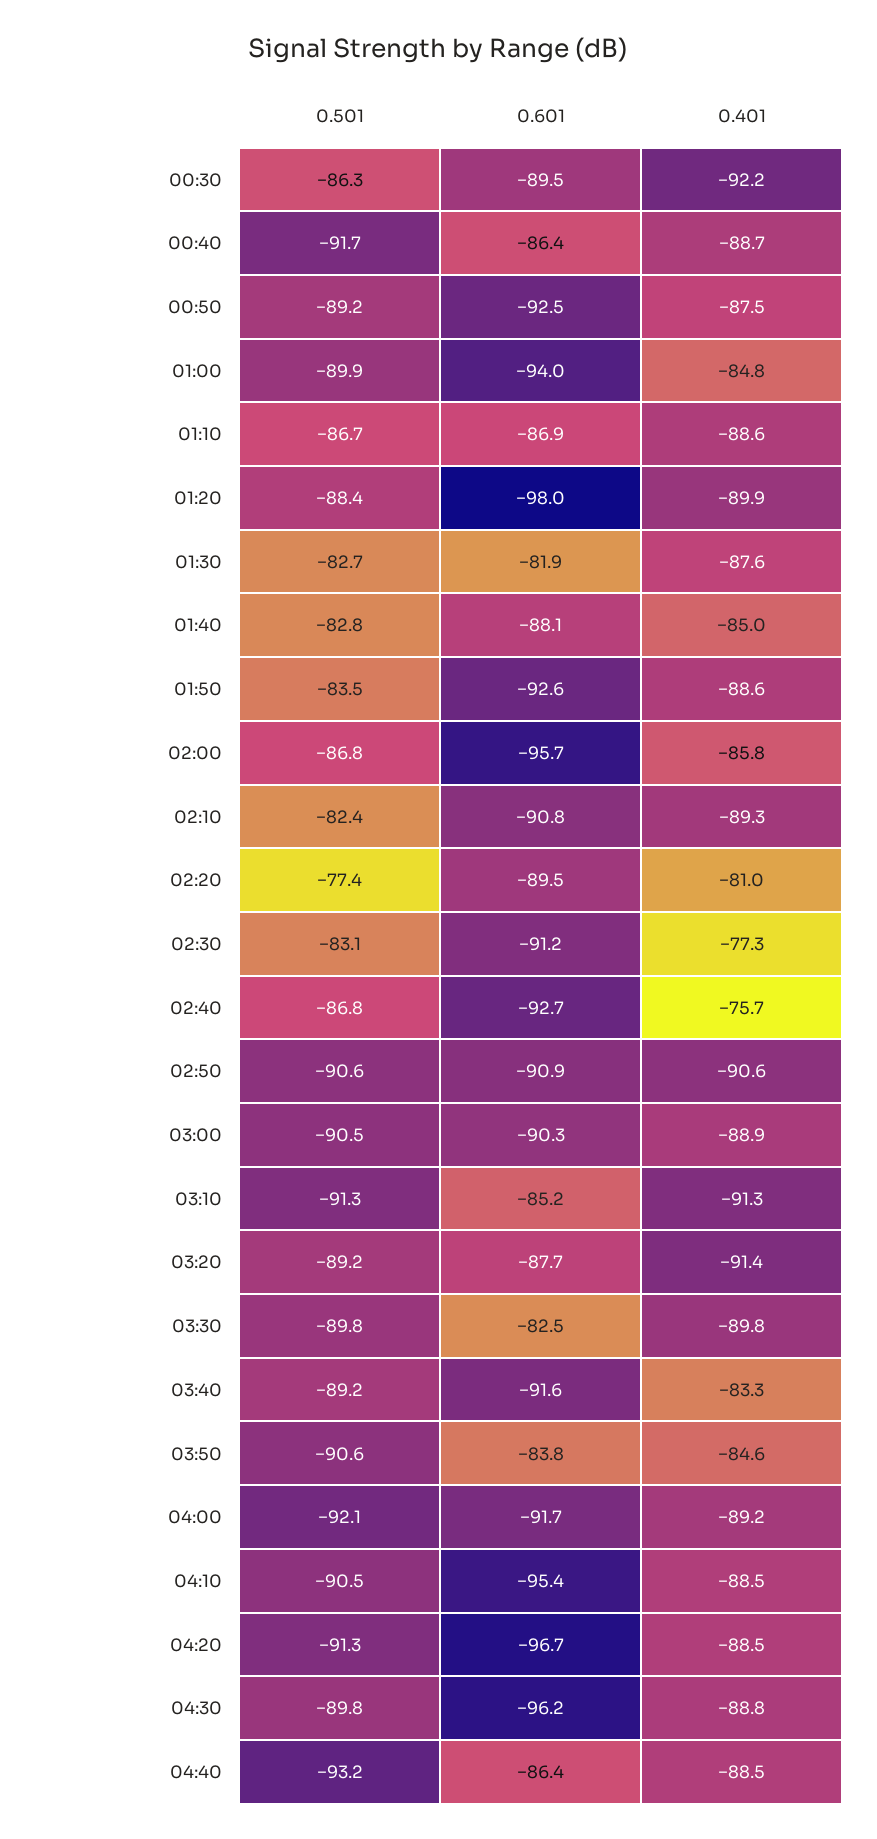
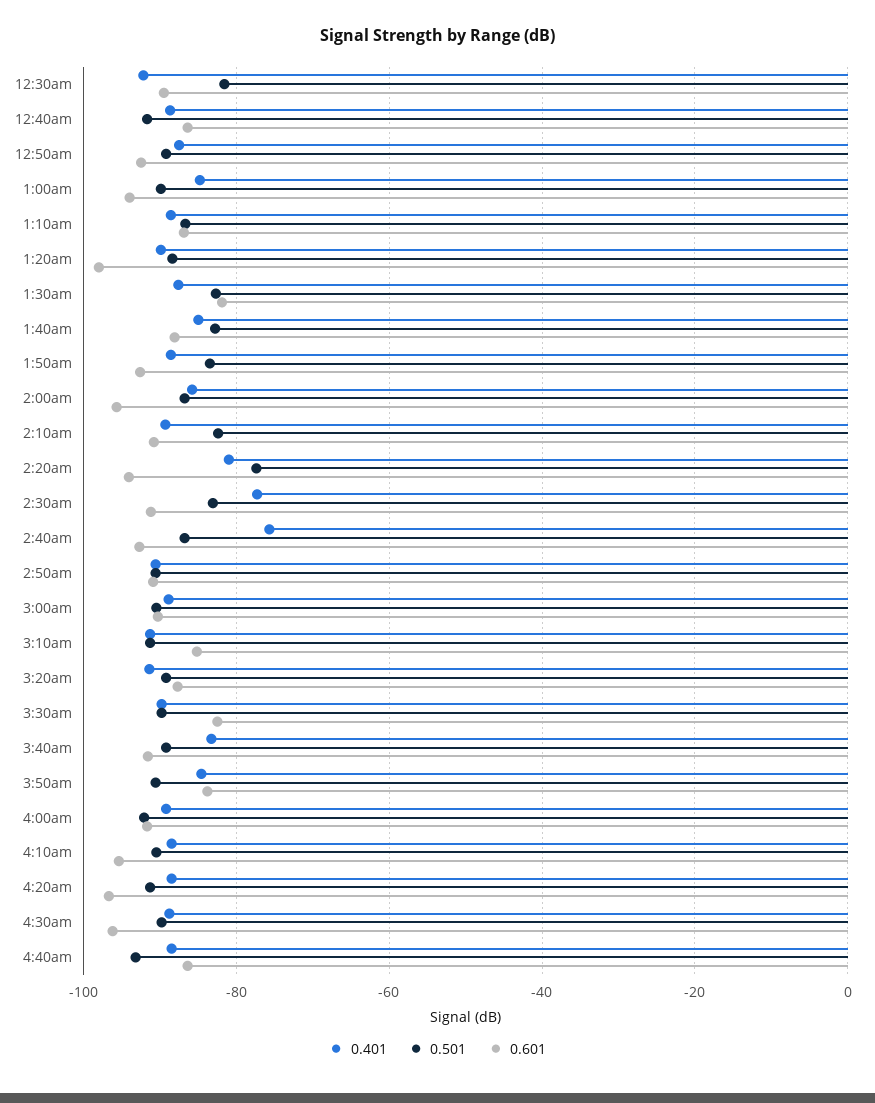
0.501, 00:30: -86.3 -> -82
0.601, 02:20: -89.5 -> -94

